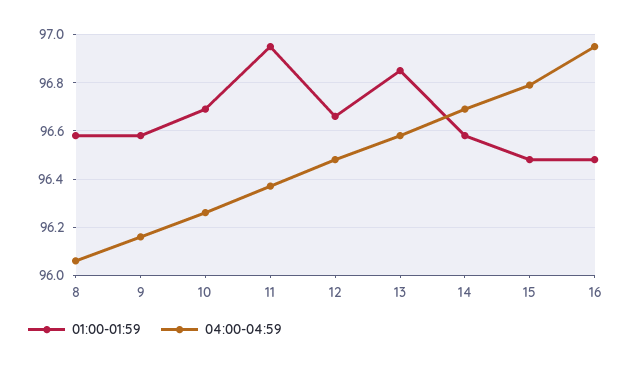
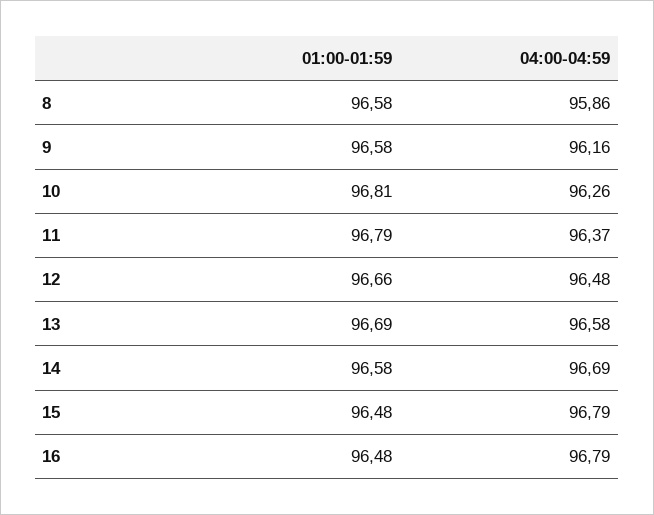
04:00-04:59, 8: 96.05 -> 95.86
01:00-01:59, 10: 96.7 -> 96.81
01:00-01:59, 11: 96.95 -> 96.79
01:00-01:59, 13: 96.85 -> 96.69
04:00-04:59, 16: 96.95 -> 96.79

